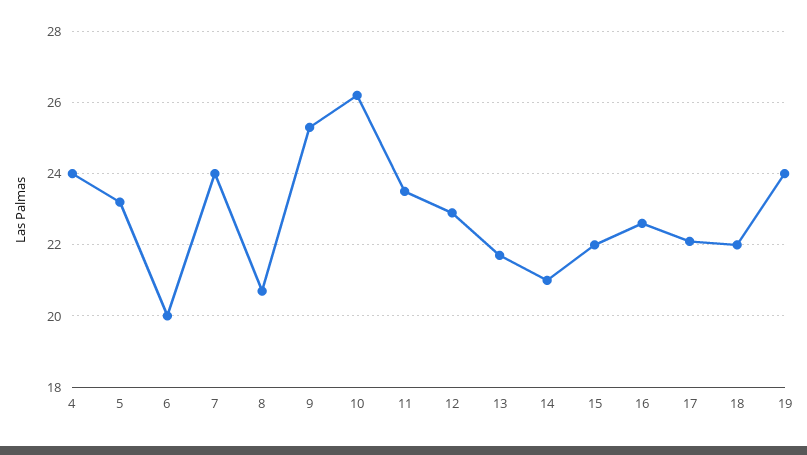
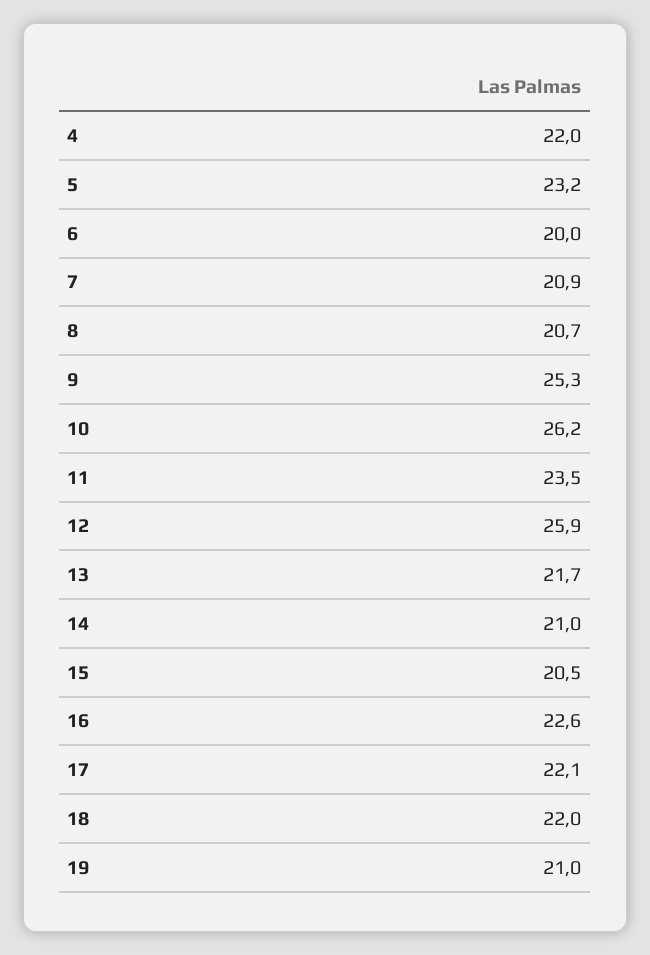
4: 24 -> 22
7: 24 -> 20.9
12: 23 -> 25.9
15: 22 -> 20.5
19: 24 -> 21

